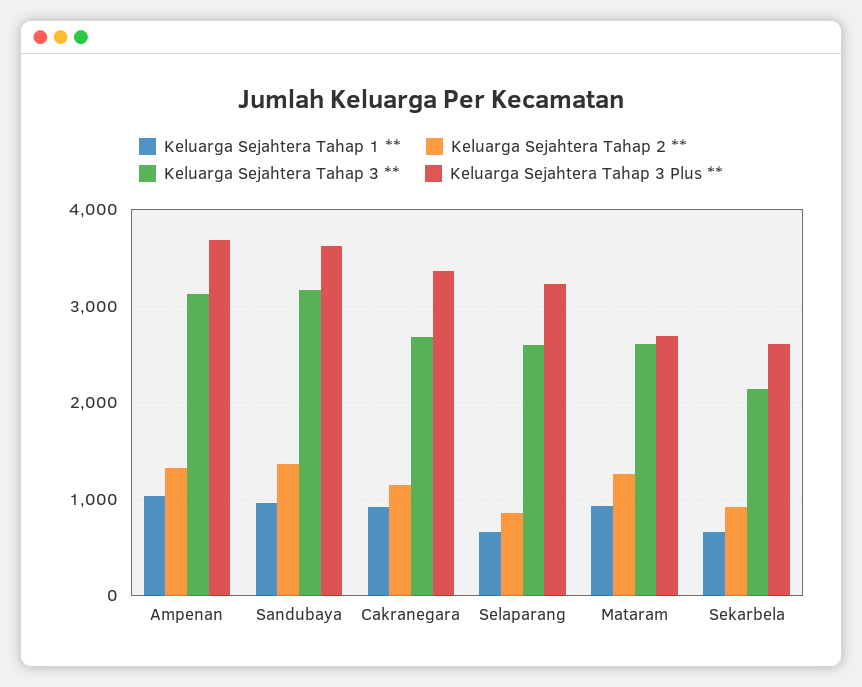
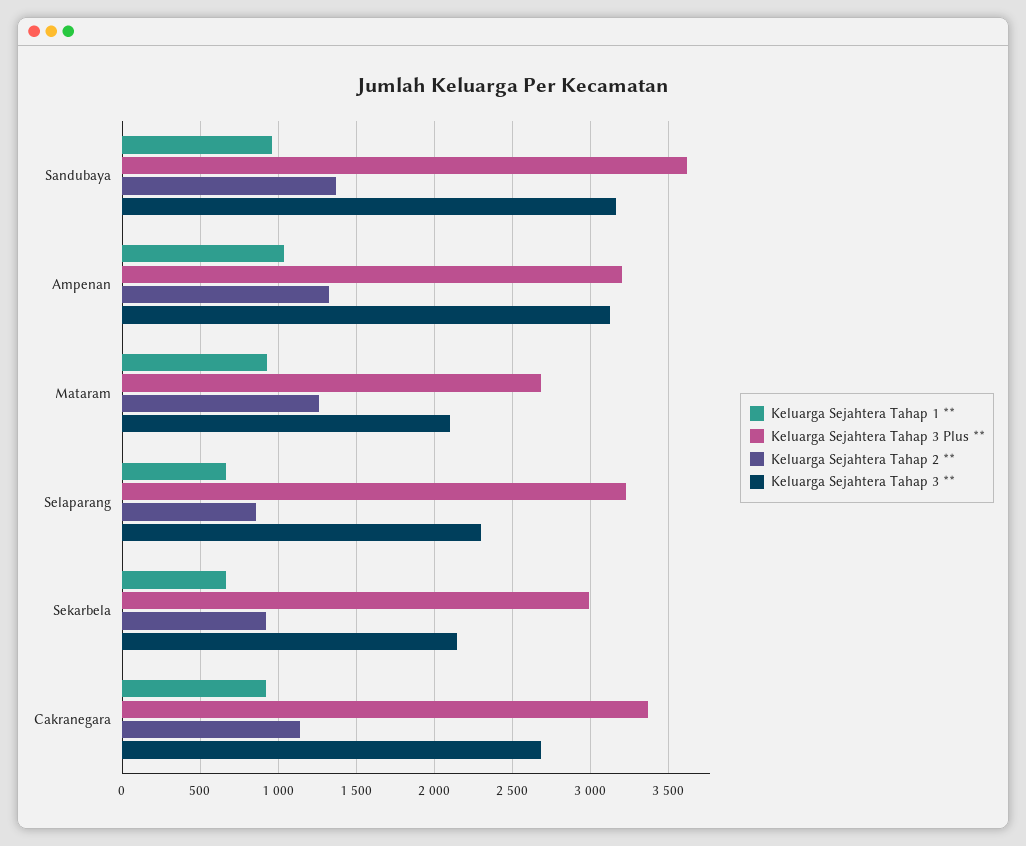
Keluarga Sejahtera Tahap 3 Plus **, Ampenan: 3700 -> 3200
Keluarga Sejahtera Tahap 3 **, Selaparang: 2600 -> 2300
Keluarga Sejahtera Tahap 3 **, Mataram: 2600 -> 2100
Keluarga Sejahtera Tahap 3 Plus **, Sekarbela: 2600 -> 3000

